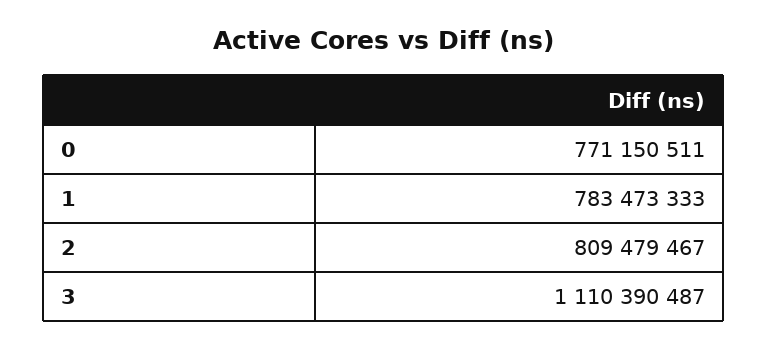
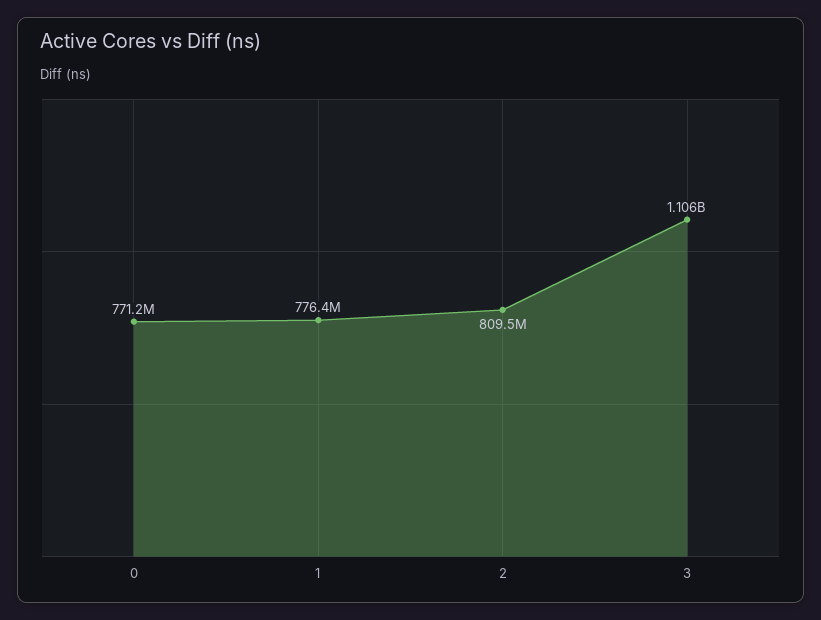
1: 783473333 -> 776400000
3: 1110390487 -> 1106000000

